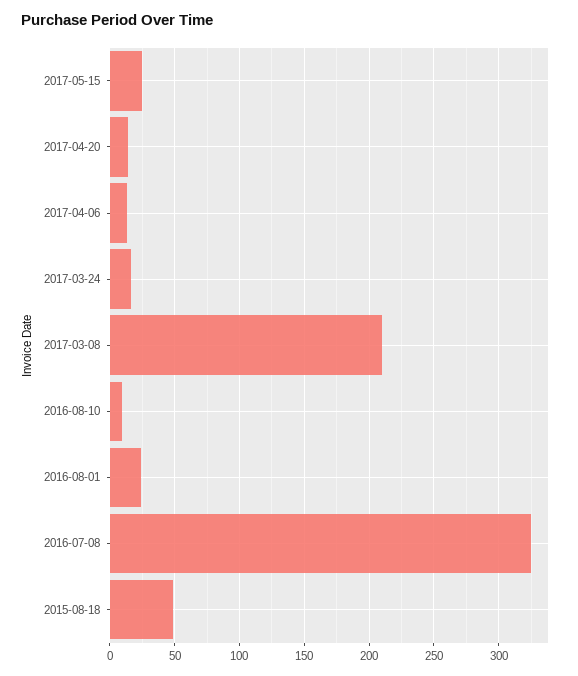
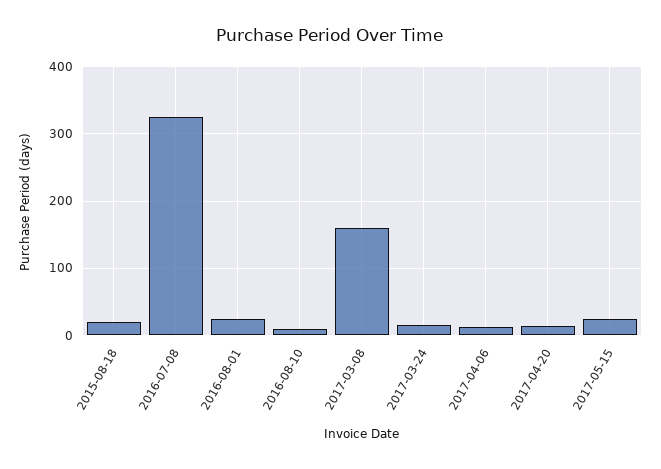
2017-03-08: 210 -> 160
2015-08-18: 50 -> 20

